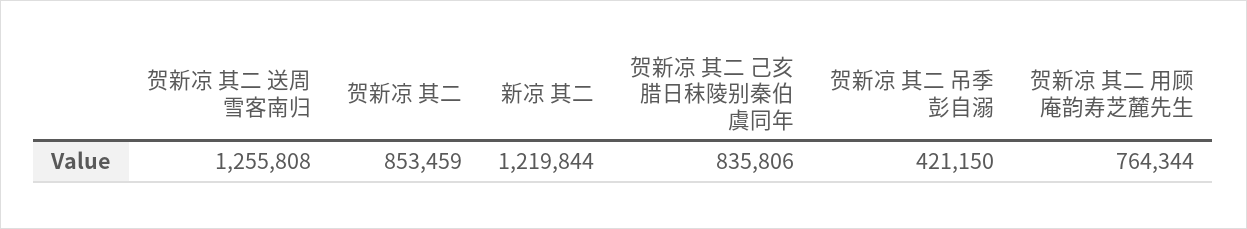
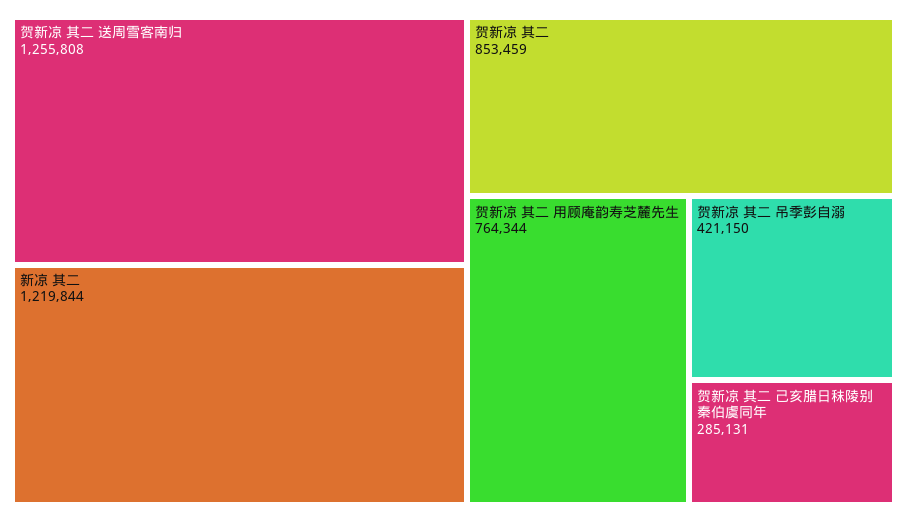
贺新凉 其二 己亥腊日秣陵别秦伯虞同年: 835806 -> 285131

